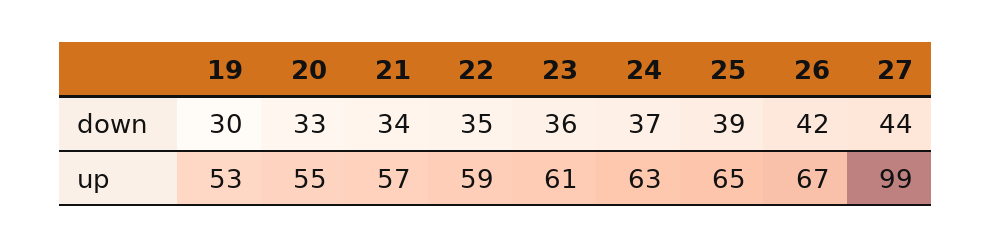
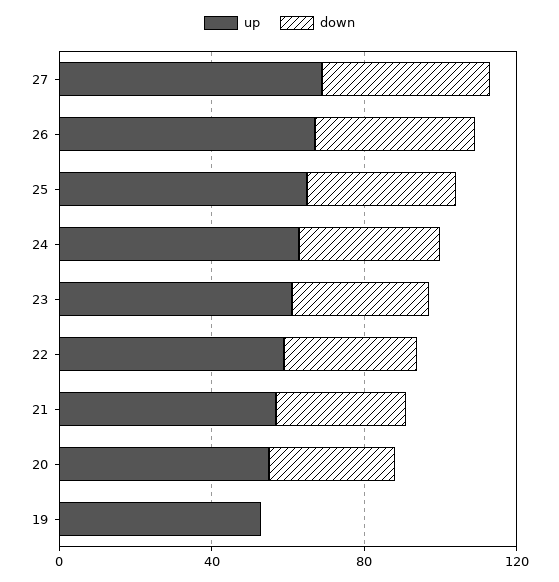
down, 19: 30 -> 0
up, 27: 99 -> 70

